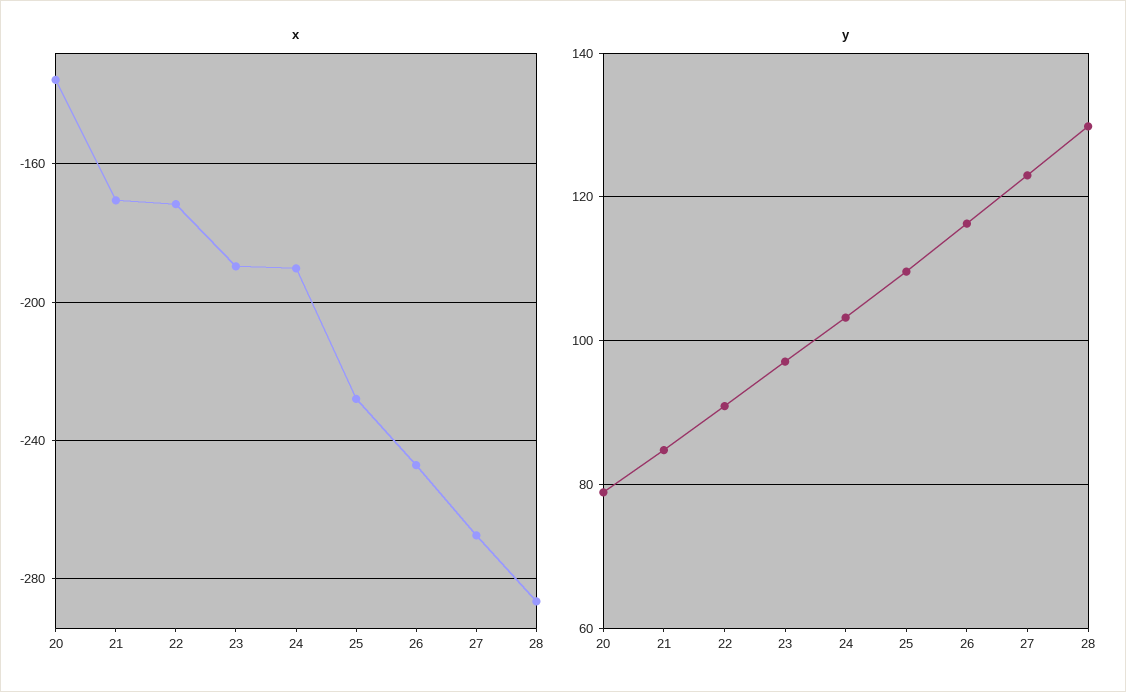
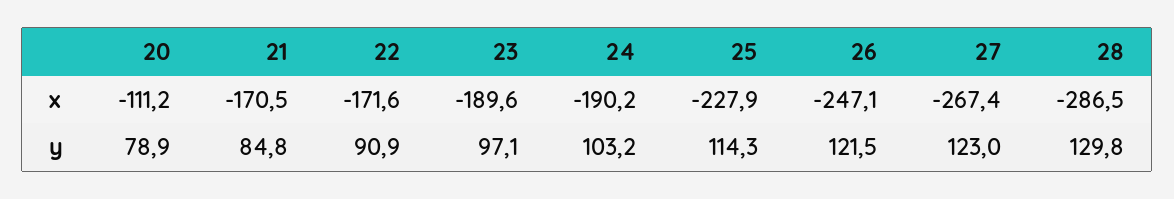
x, 20: -135 -> -111.2
y, 25: 110 -> 114.3
y, 26: 116 -> 121.5

